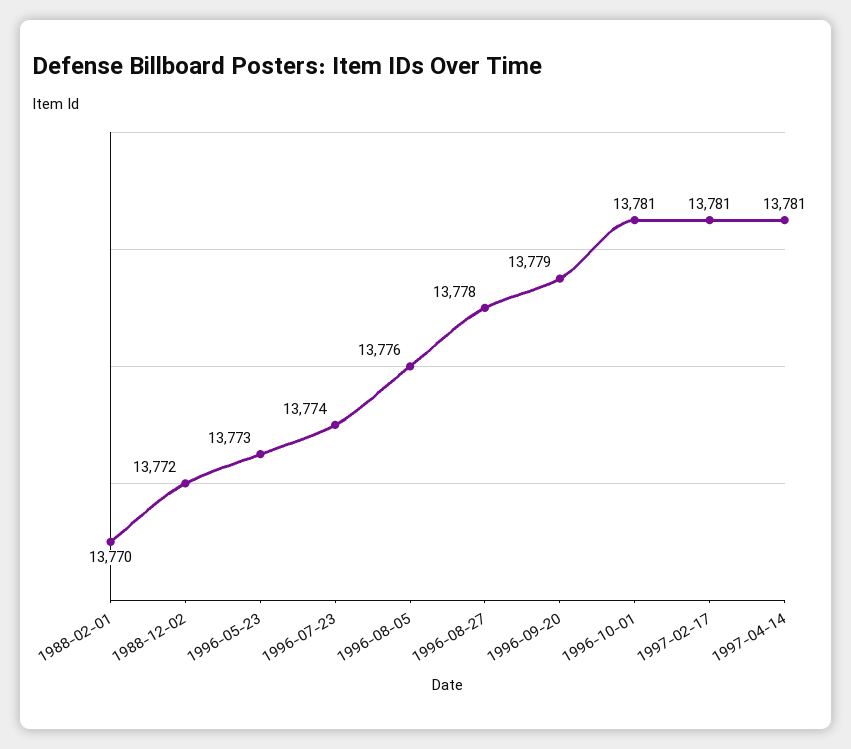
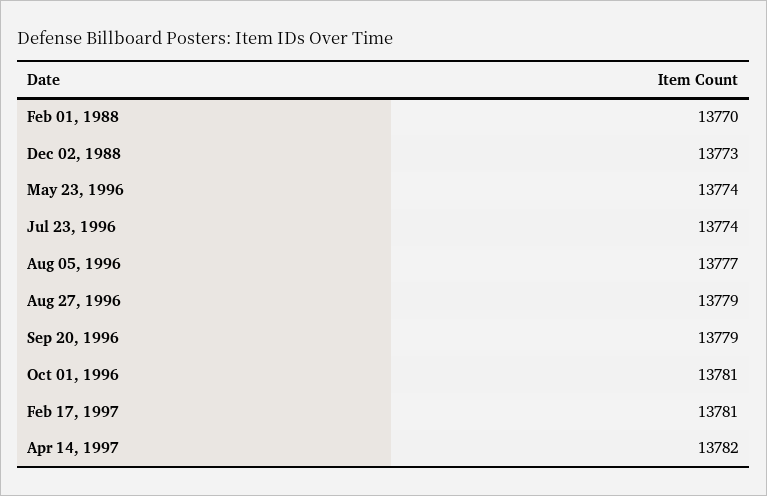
1988-12-02: 13772 -> 13773
1996-05-23: 13773 -> 13774
1996-08-05: 13776 -> 13777
1996-08-27: 13778 -> 13779
1997-04-14: 13781 -> 13782

